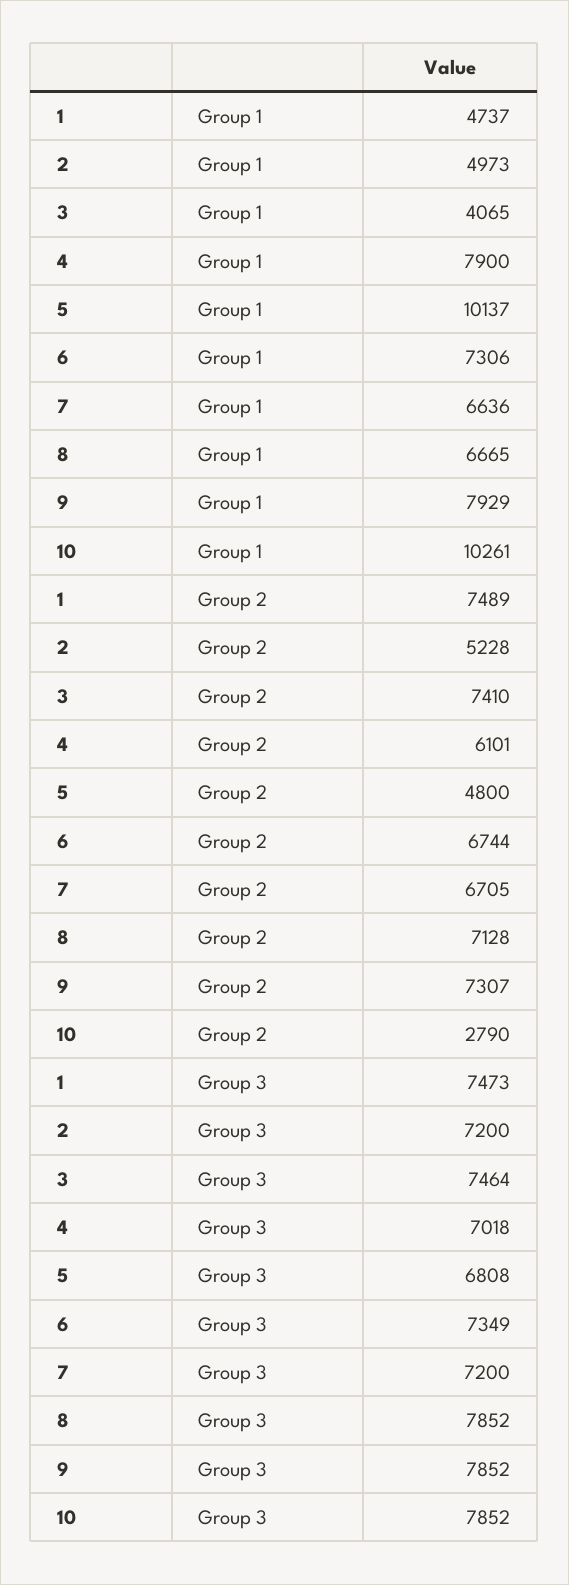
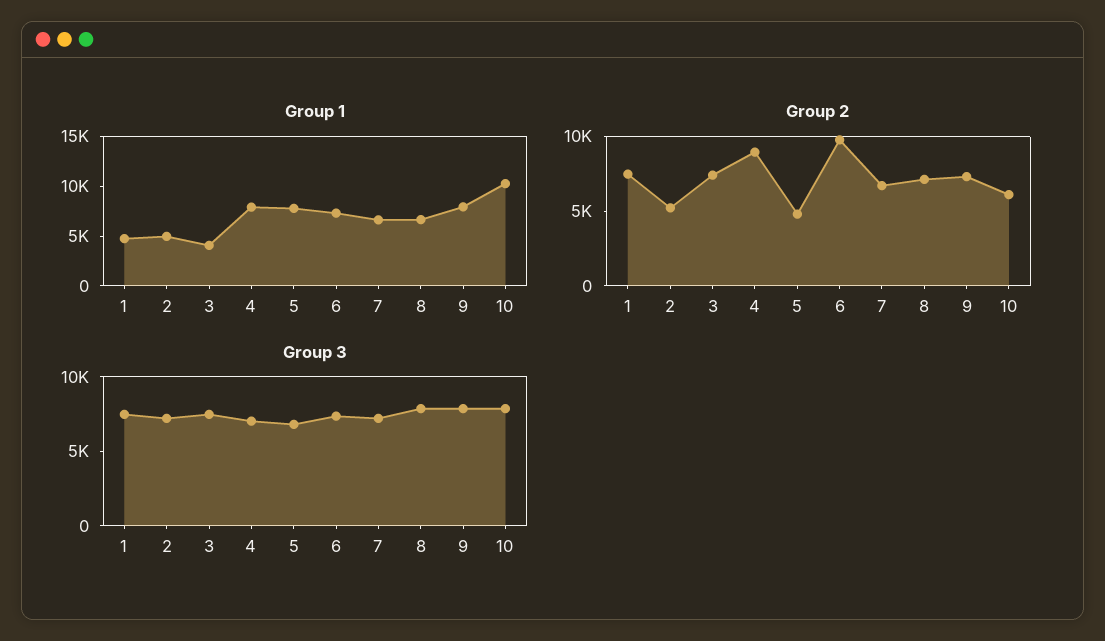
Group 1, 5: 10137 -> 8000
Group 2, 4: 6101 -> 9000
Group 2, 6: 6744 -> 10000
Group 2, 10: 2790 -> 6000

